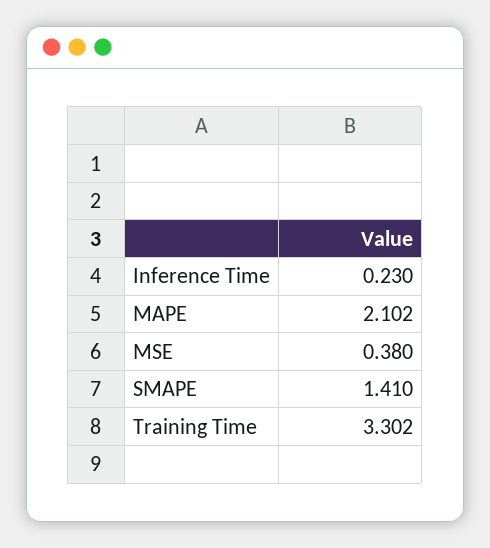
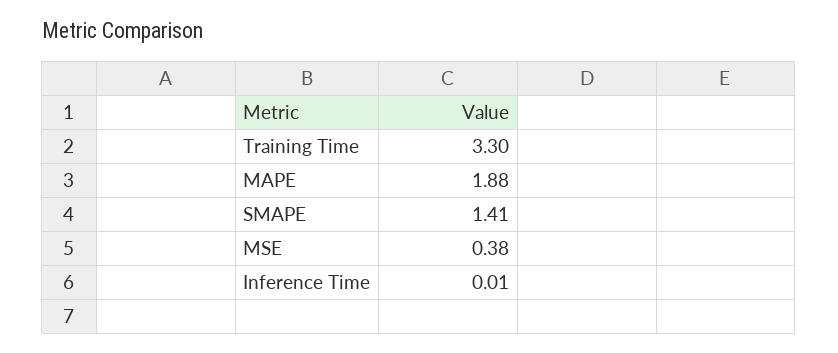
Inference Time: 0.23 -> 0.01
MAPE: 2.102 -> 1.88

